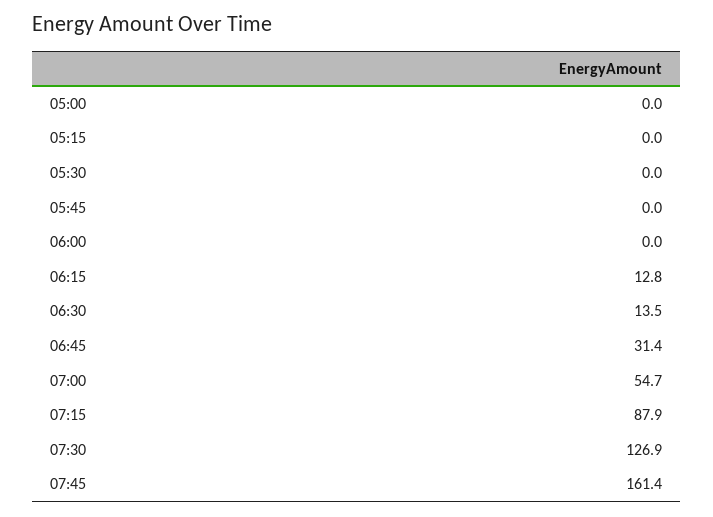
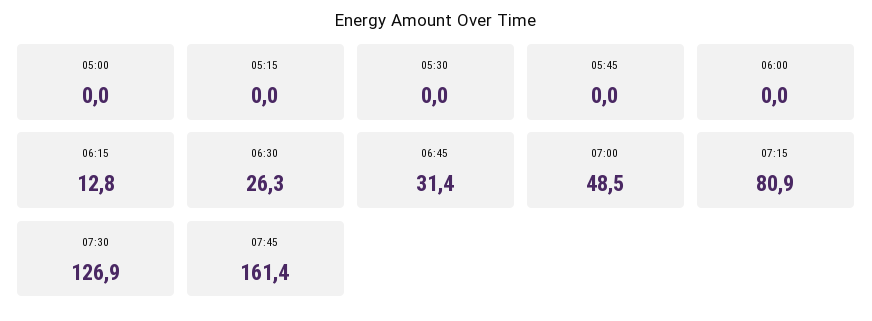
06:30: 13.5 -> 26.3
07:00: 54.7 -> 48.5
07:15: 87.9 -> 80.9

